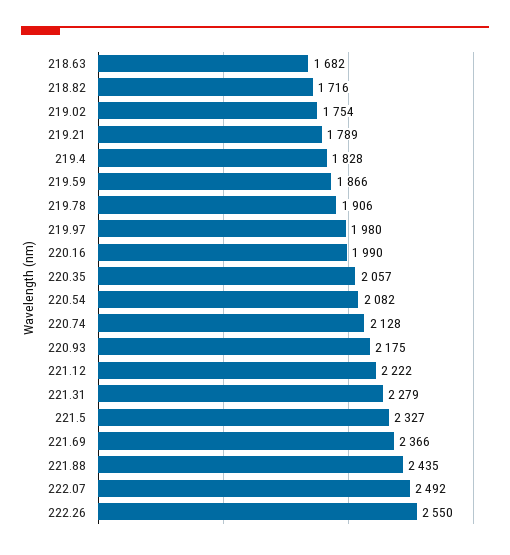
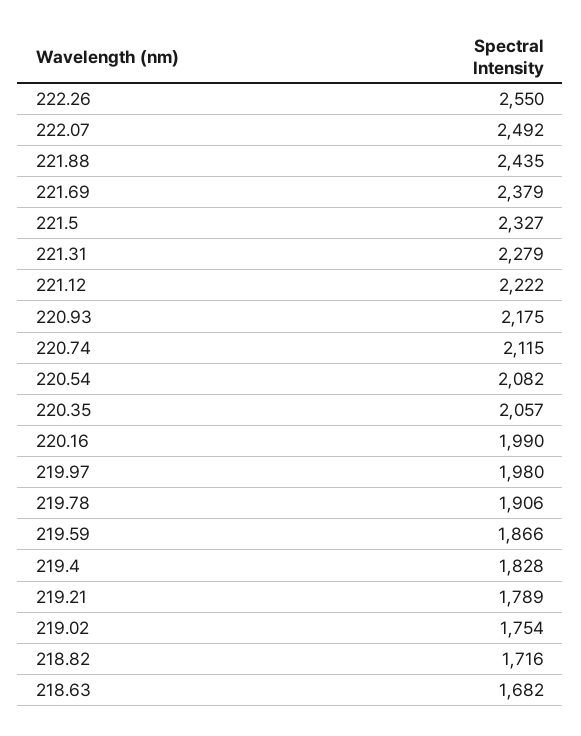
220.74: 2128 -> 2115
221.69: 2366 -> 2379

